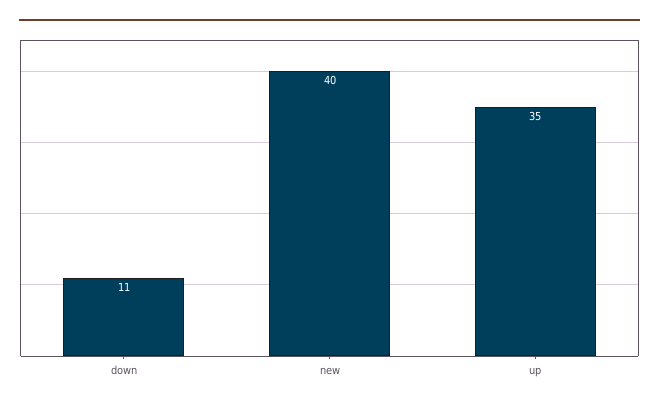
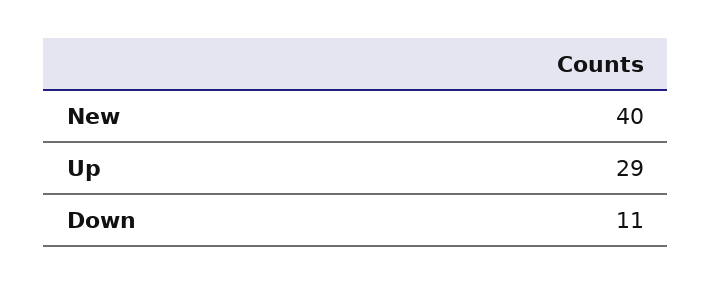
up: 35 -> 29

